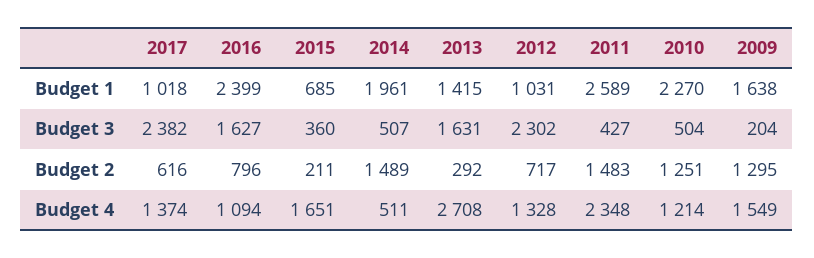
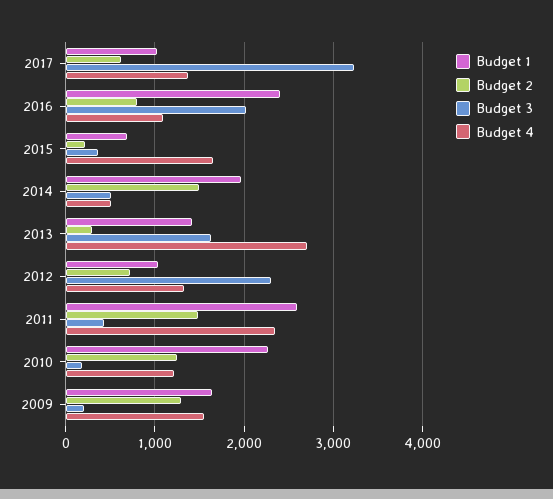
Budget 3, 2017: 2382 -> 3200
Budget 3, 2016: 1627 -> 2000
Budget 3, 2010: 504 -> 200

